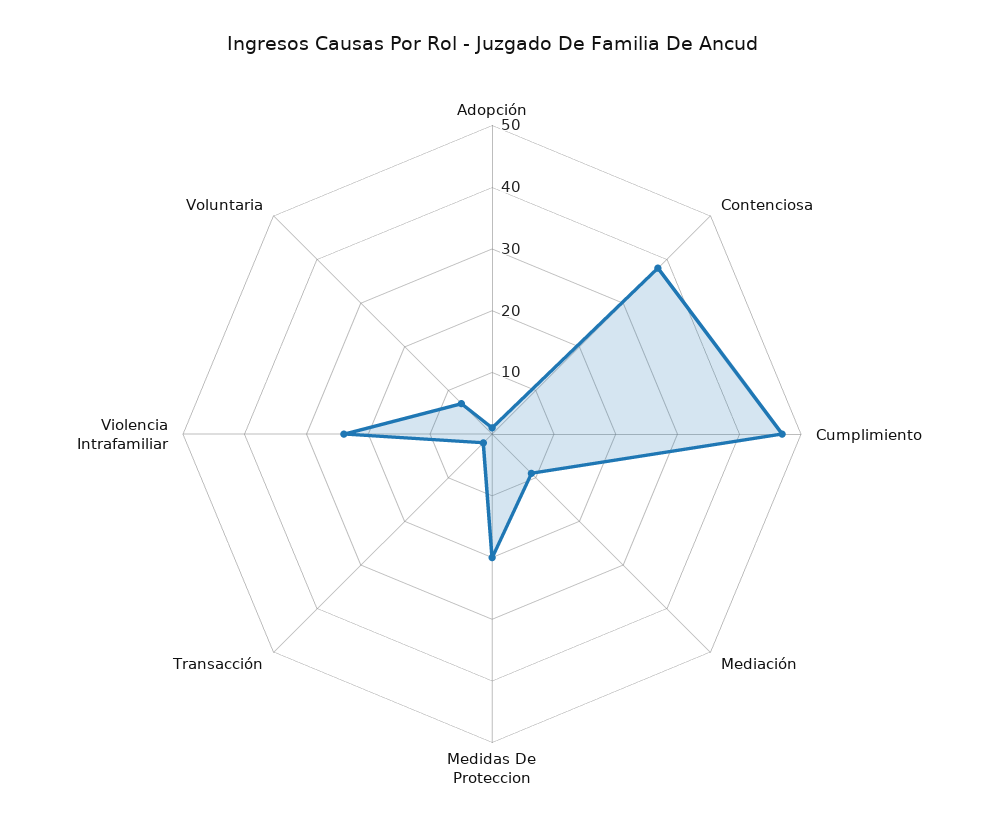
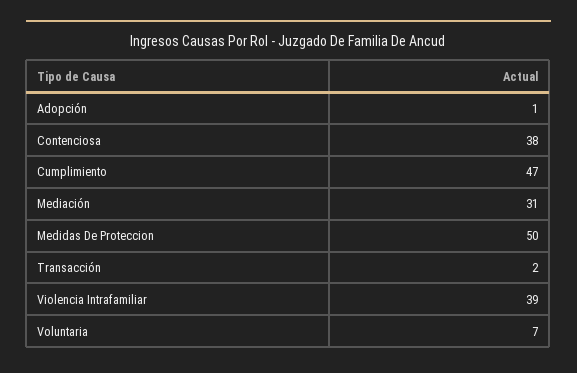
Mediación: 10 -> 31
Medidas De Proteccion: 20 -> 50
Violencia Intrafamiliar: 25 -> 39

